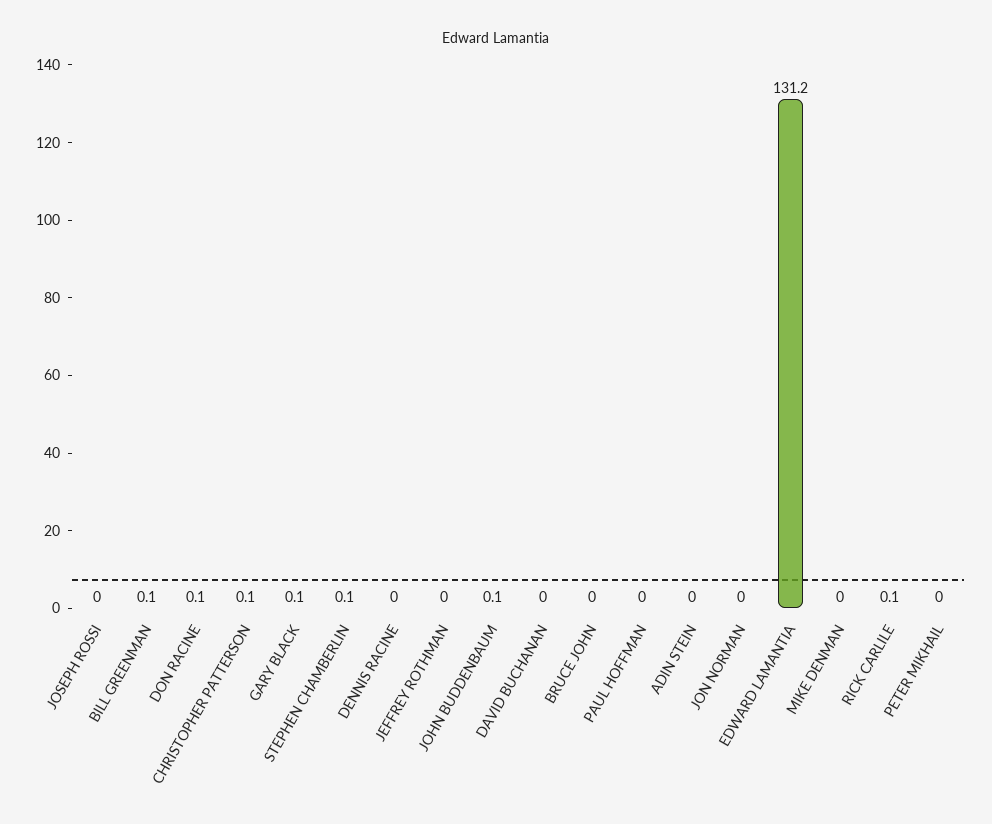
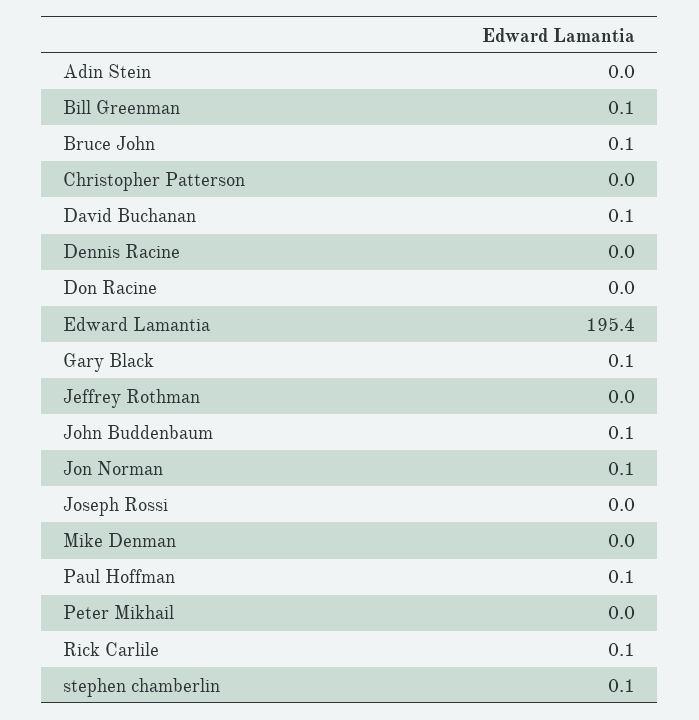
DON RACINE: 0.1 -> 0
CHRISTOPHER PATTERSON: 0.1 -> 0
DAVID BUCHANAN: 0 -> 0.1
BRUCE JOHN: 0 -> 0.1
PAUL HOFFMAN: 0 -> 0.1
JON NORMAN: 0 -> 0.1
EDWARD LAMANTIA: 131.2 -> 195.4

